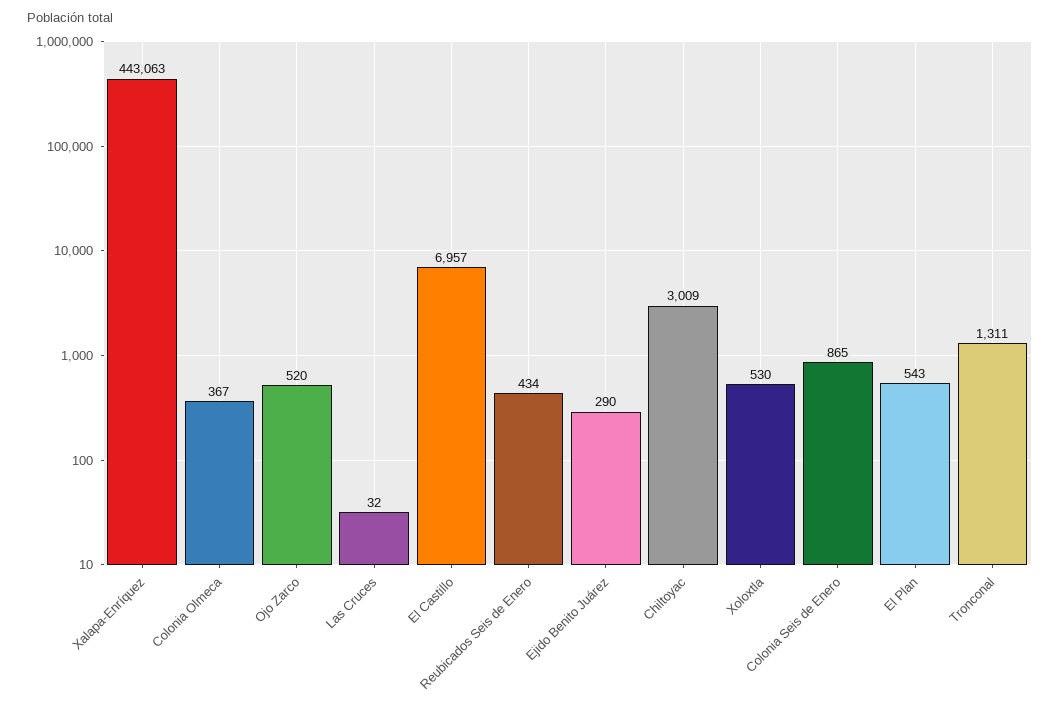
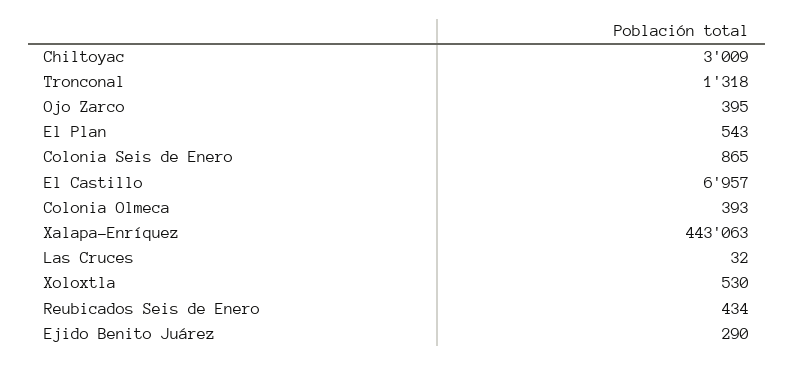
Colonia Olmeca: 367 -> 393
Ojo Zarco: 520 -> 395
Tronconal: 1311 -> 1318

